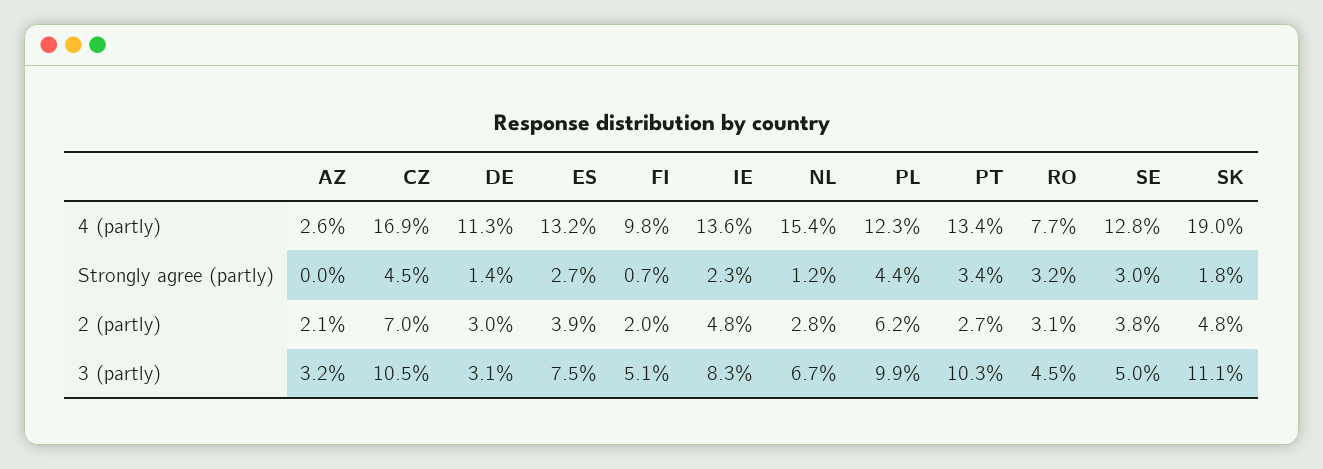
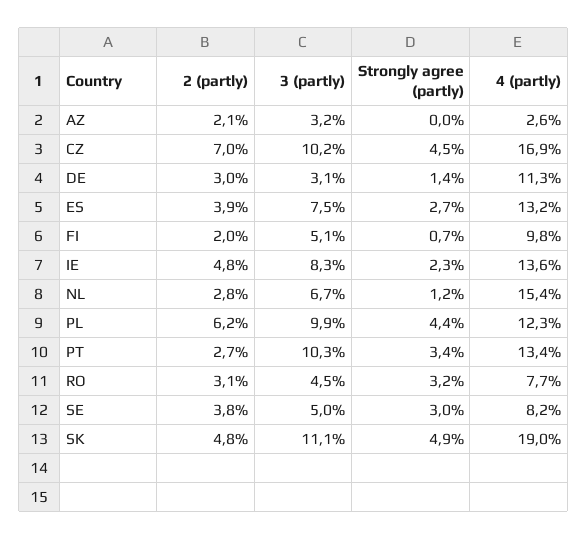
SE, 4 (partly): 12.8 -> 8.2
SK, Strongly agree (partly): 1.8 -> 4.9
CZ, 3 (partly): 10.5 -> 10.2

